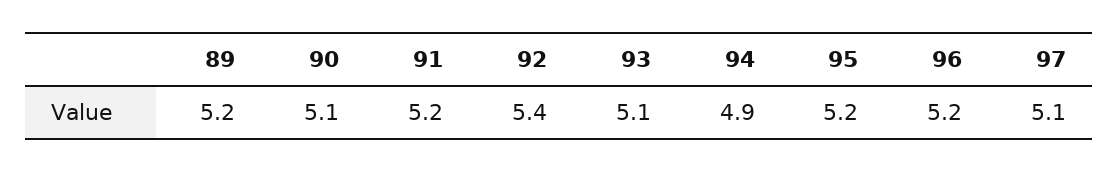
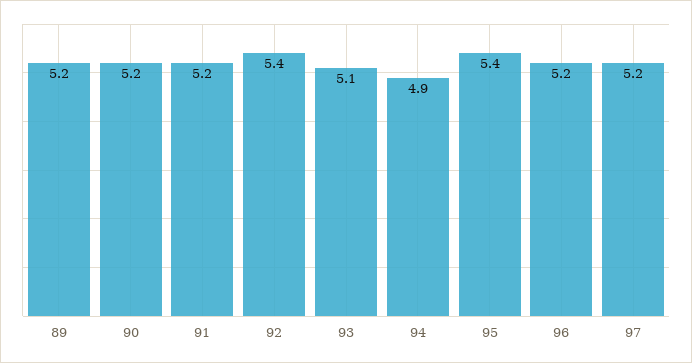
90: 5.1 -> 5.2
95: 5.2 -> 5.4
97: 5.1 -> 5.2

